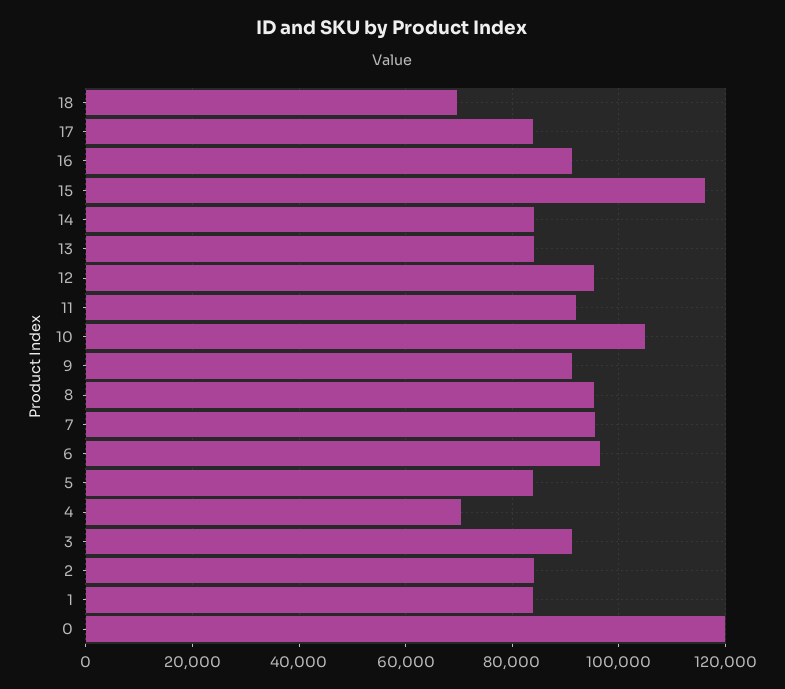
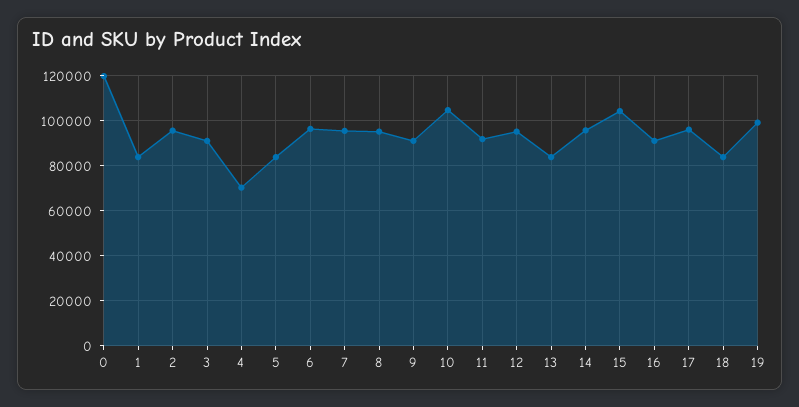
18: 70000 -> 85000
17: 84000 -> 95000
15: 116000 -> 105000
14: 84000 -> 95000
2: 84000 -> 95000
19: none -> 100000

